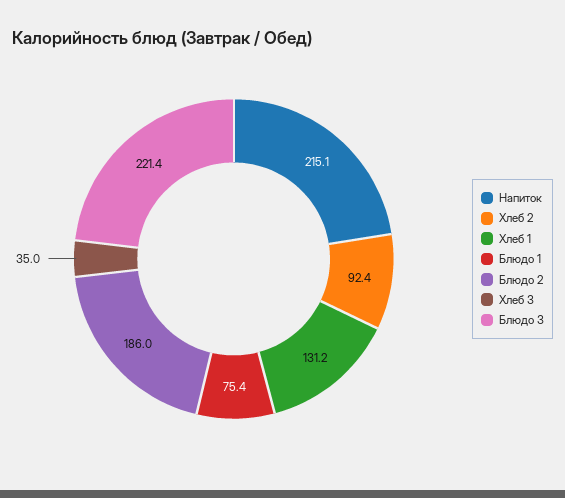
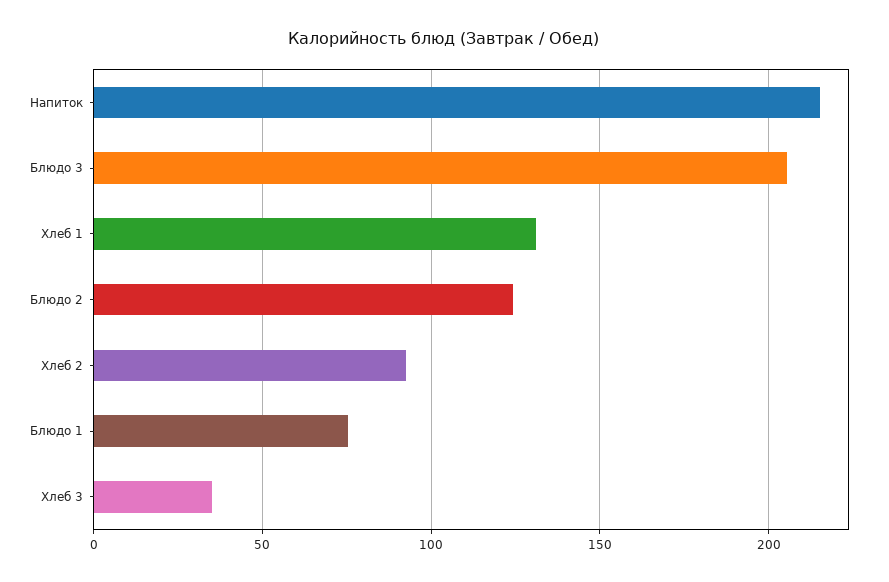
Блюдо 2: 186 -> 125
Блюдо 3: 221.4 -> 205

